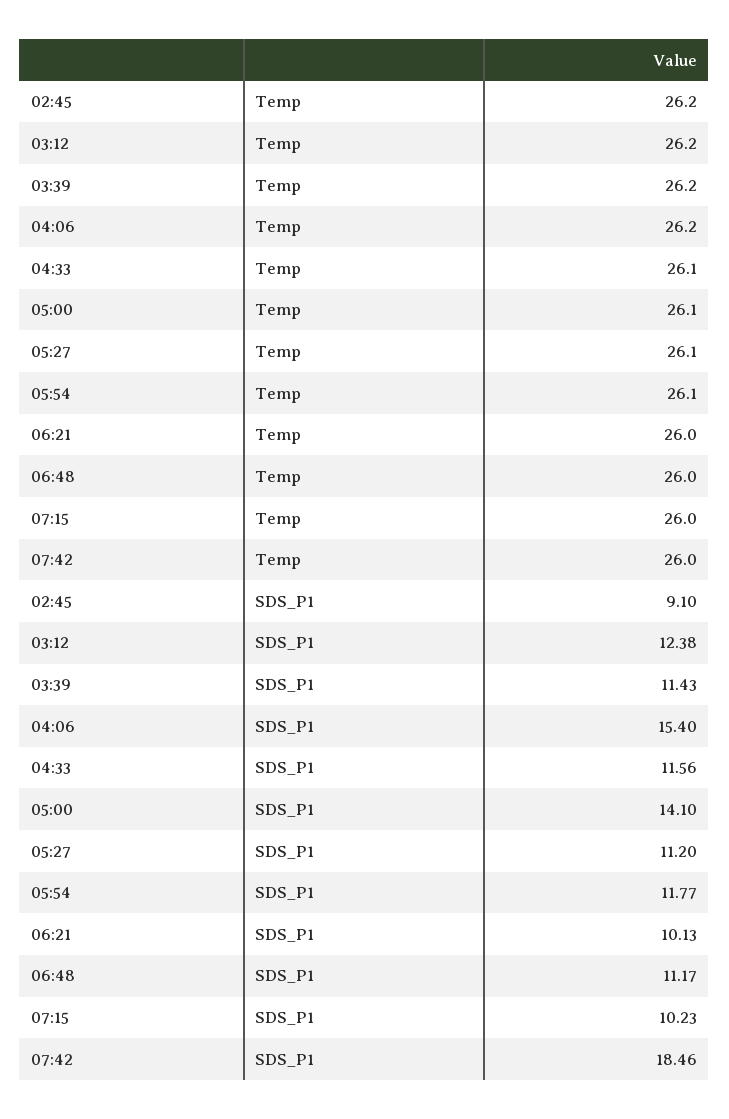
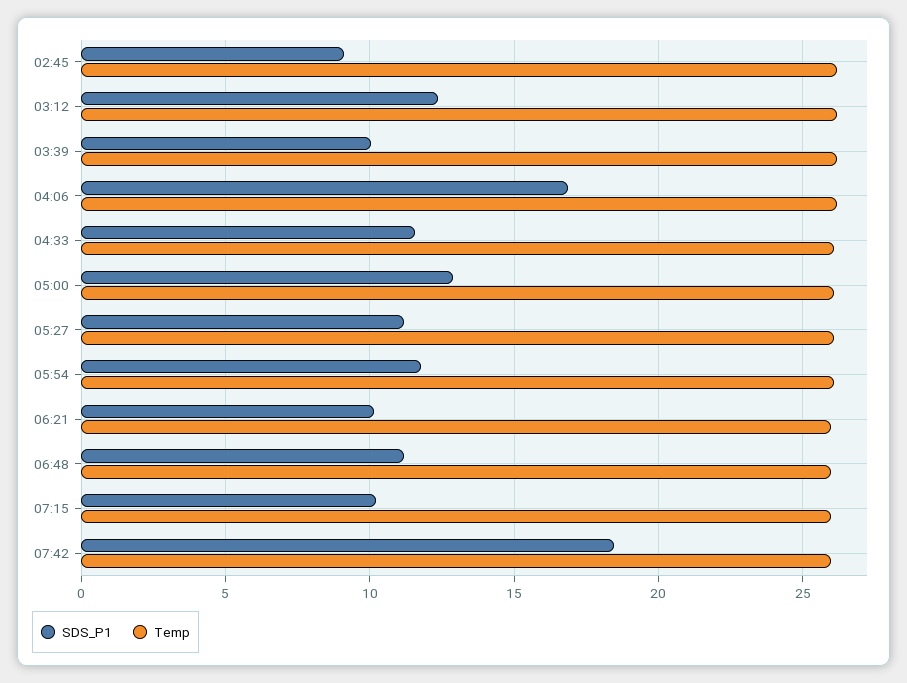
SDS_P1, 03:39: 11.43 -> 10
SDS_P1, 04:06: 15.4 -> 17
SDS_P1, 05:00: 14.1 -> 13

